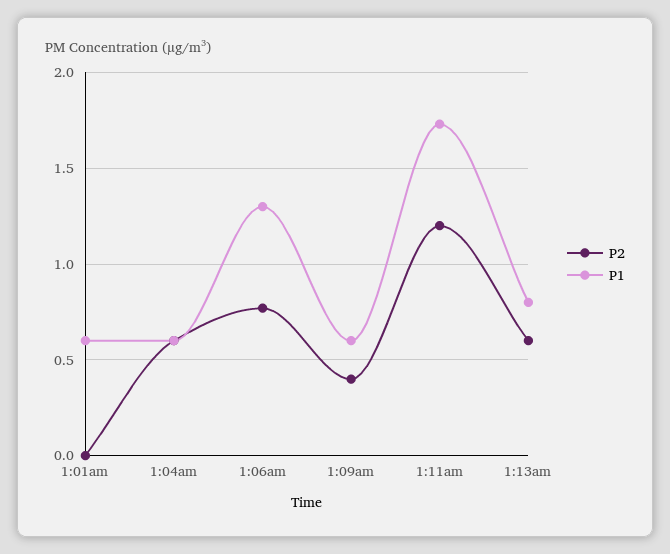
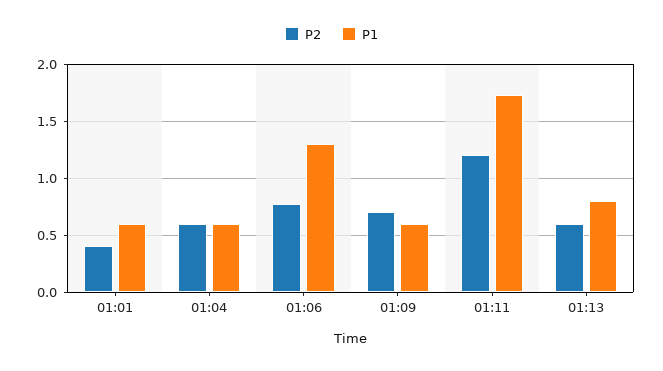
P2, 1:01am: 0 -> 0.4
P2, 1:09am: 0.4 -> 0.7

